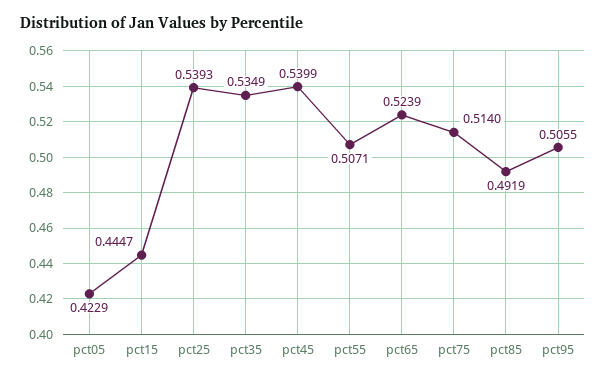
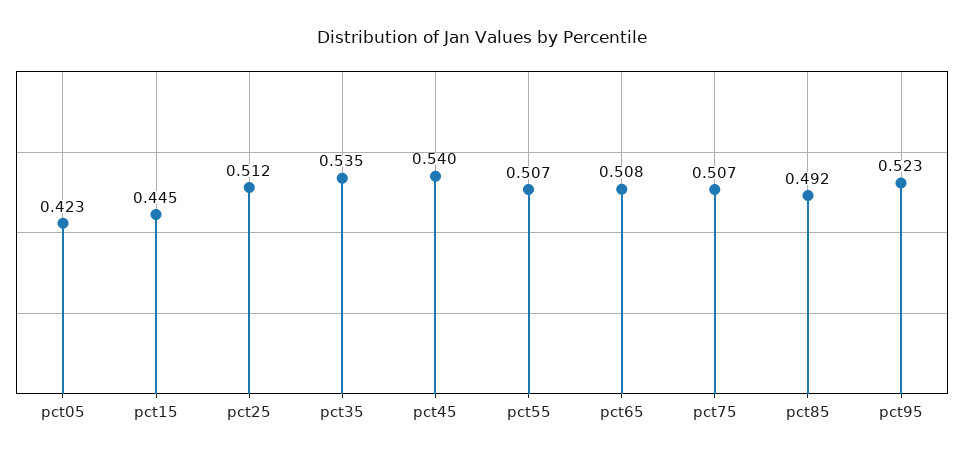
pct25: 0.5393 -> 0.512
pct65: 0.5239 -> 0.508
pct75: 0.514 -> 0.507
pct95: 0.5055 -> 0.523

